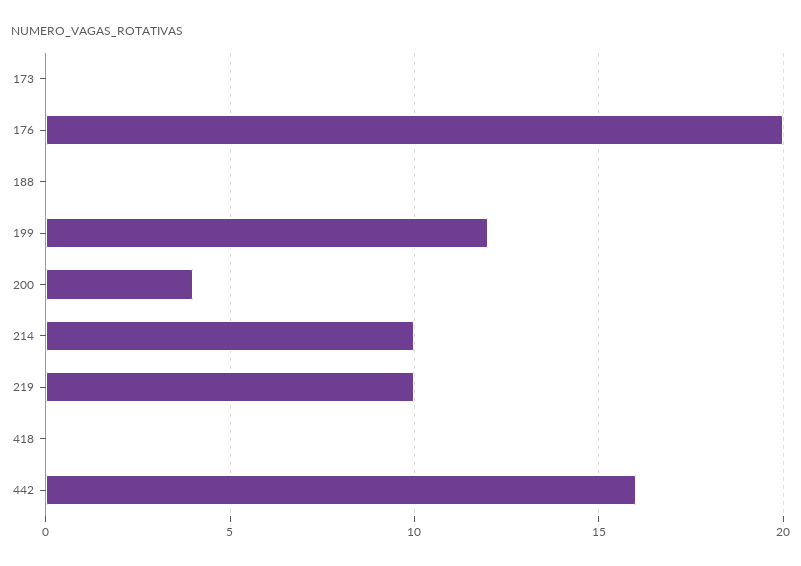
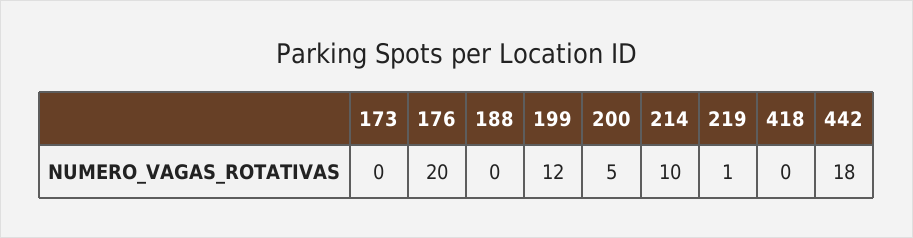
200: 4 -> 5
219: 10 -> 1
442: 16 -> 18

